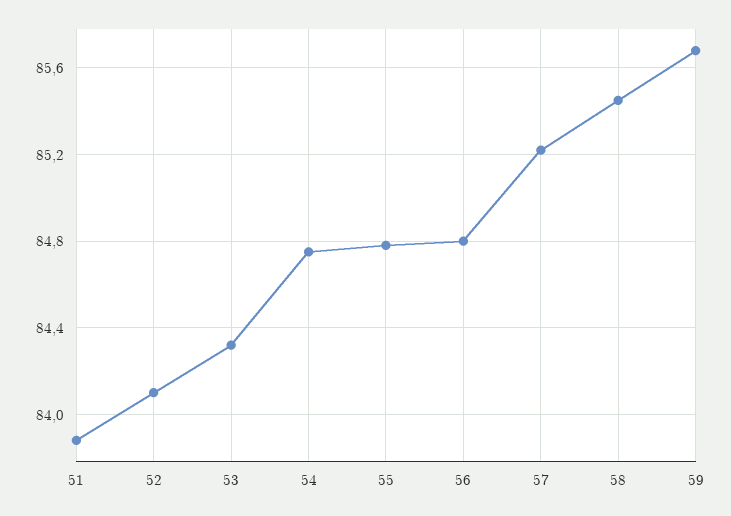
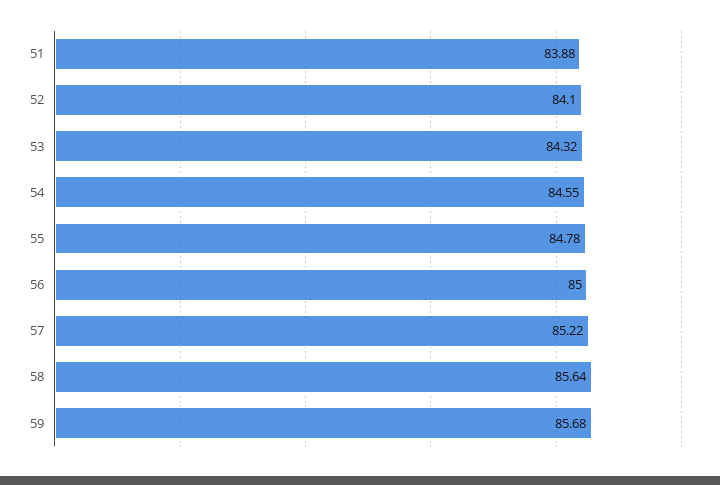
54: 84.75 -> 84.55
56: 84.8 -> 85
58: 85.45 -> 85.64

